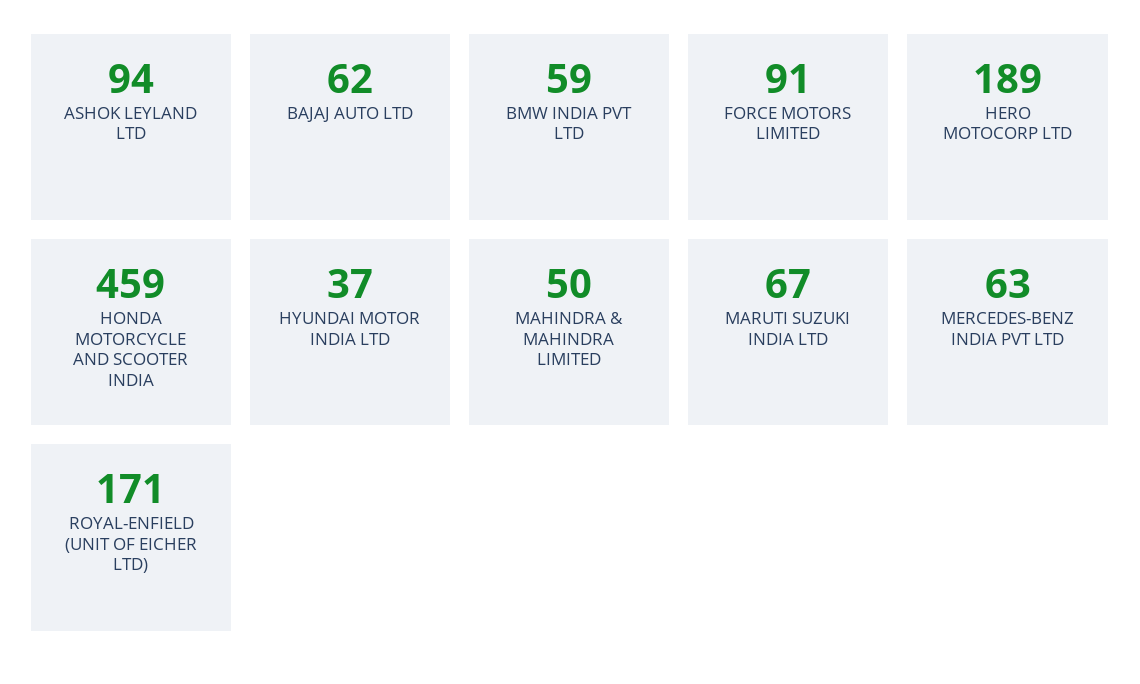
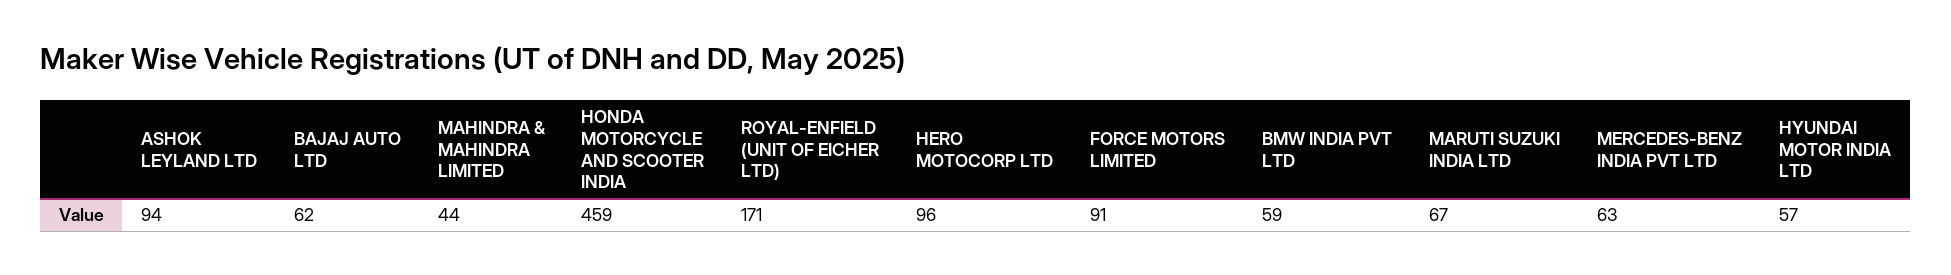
HERO MOTOCORP LTD: 189 -> 96
HYUNDAI MOTOR INDIA LTD: 37 -> 57
MAHINDRA & MAHINDRA LIMITED: 50 -> 44

